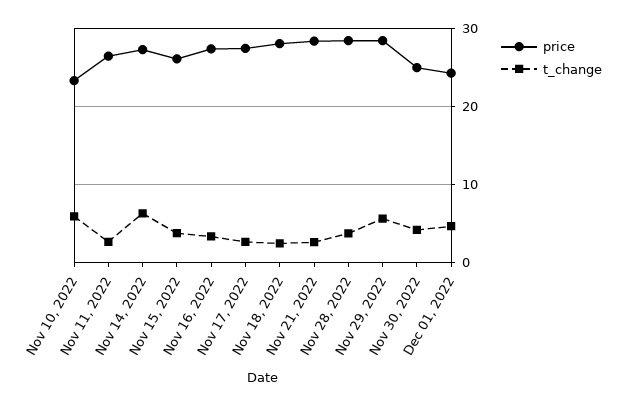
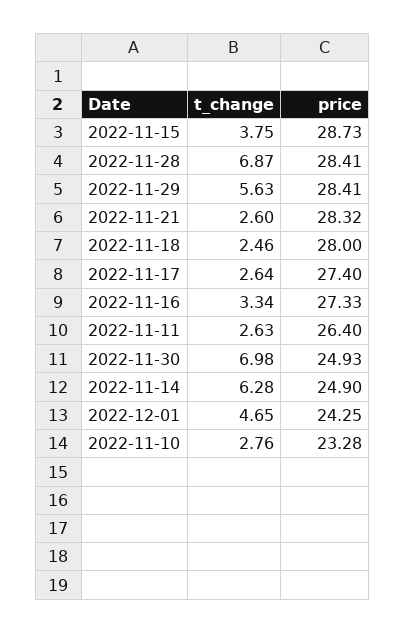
t_change, Nov 10, 2022: 6 -> 2.76
price, Nov 14, 2022: 27 -> 24.9
price, Nov 15, 2022: 26 -> 28.73
t_change, Nov 28, 2022: 4 -> 6.87
t_change, Nov 30, 2022: 4 -> 6.98

